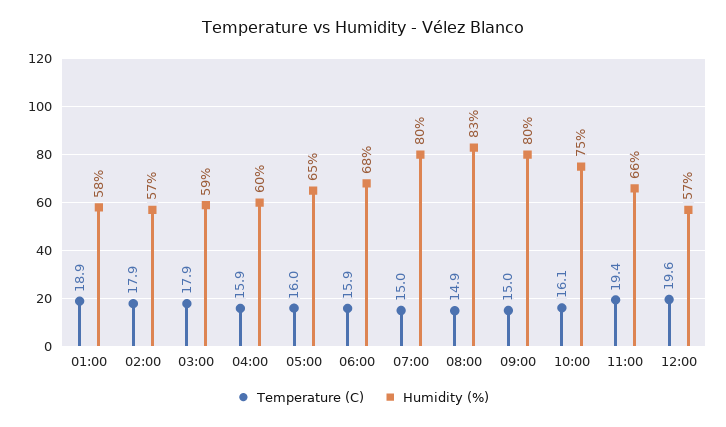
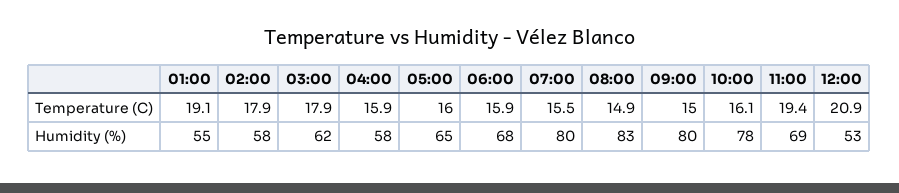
Temperature (C), 01:00: 18.9 -> 19.1
Humidity (%), 01:00: 58 -> 55
Humidity (%), 02:00: 57 -> 58
Humidity (%), 03:00: 59 -> 62
Humidity (%), 04:00: 60 -> 58
Temperature (C), 07:00: 15 -> 15.5
Humidity (%), 10:00: 75 -> 78
Humidity (%), 11:00: 66 -> 69
Temperature (C), 12:00: 19.6 -> 20.9
Humidity (%), 12:00: 57 -> 53

